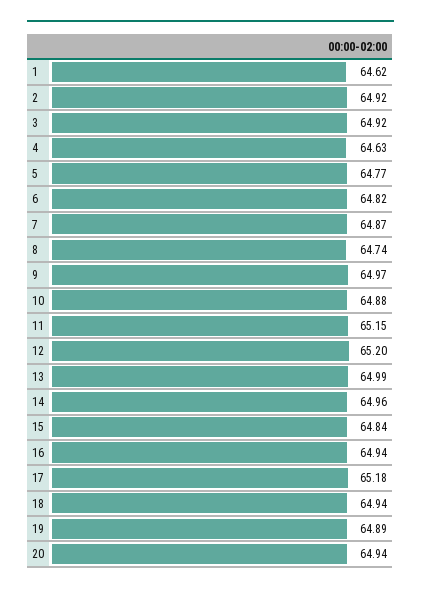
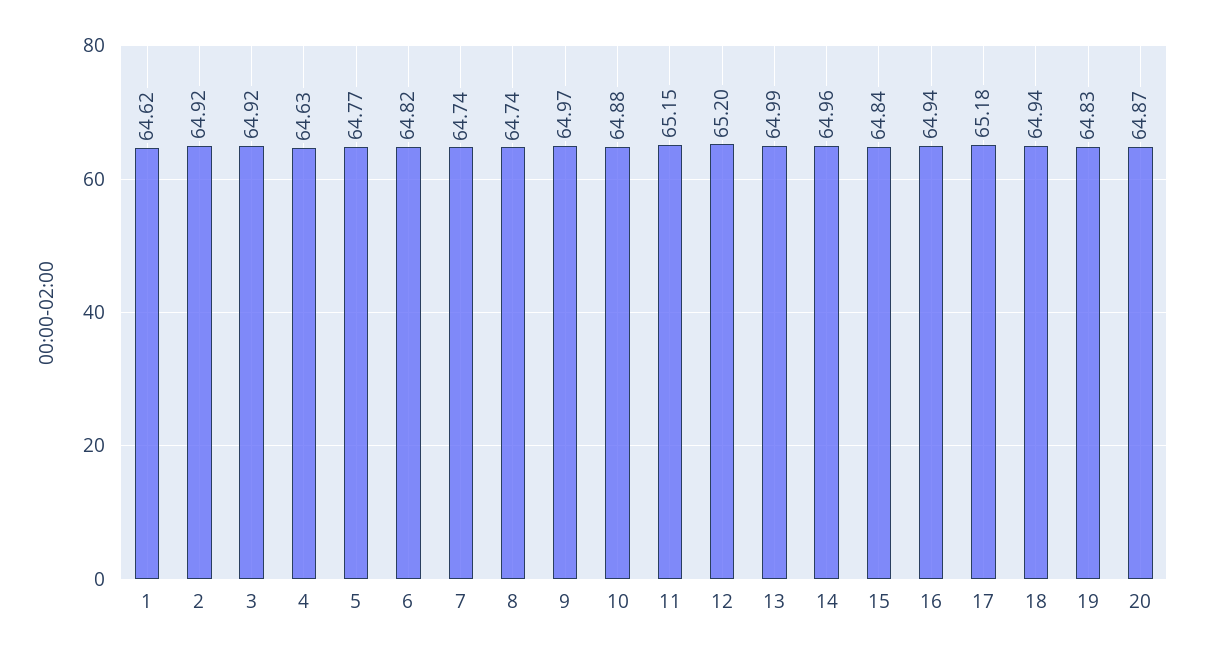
7: 64.87 -> 64.74
19: 64.89 -> 64.83
20: 64.94 -> 64.87

